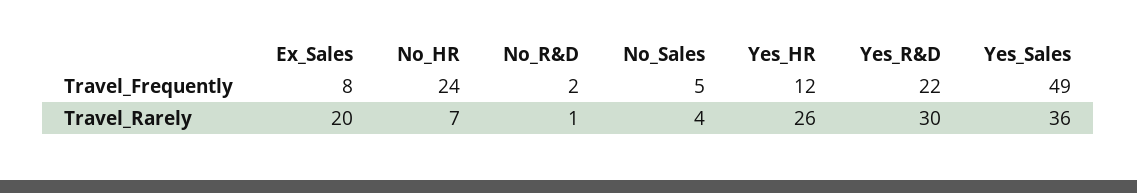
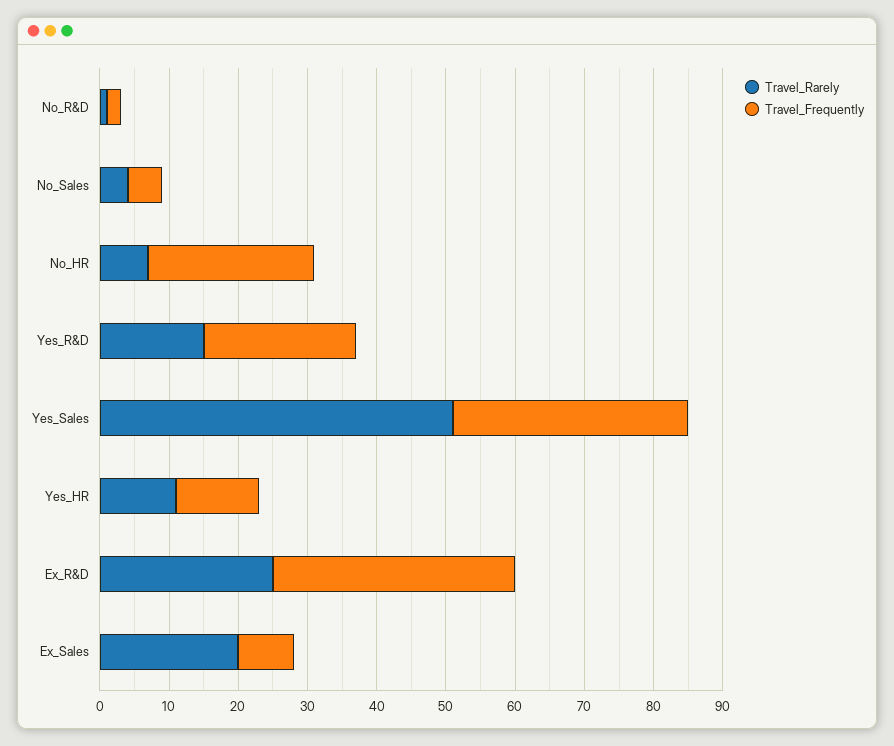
Travel_Frequently, Yes_Sales: 49 -> 35
Travel_Rarely, Yes_HR: 26 -> 10
Travel_Rarely, Yes_R&D: 30 -> 15
Travel_Rarely, Yes_Sales: 36 -> 50
Travel_Rarely, Ex_R&D: none -> 25
Travel_Frequently, Ex_R&D: none -> 35

